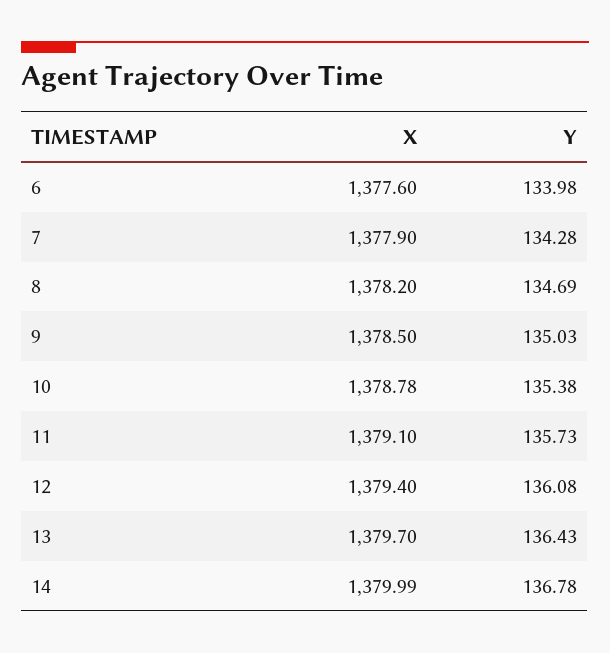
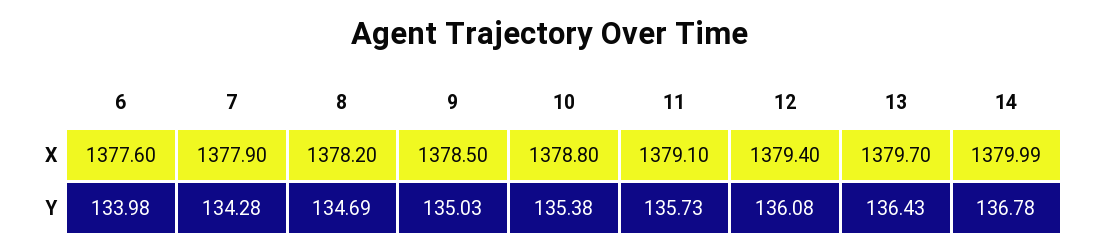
X, 10: 1378.78 -> 1378.8

